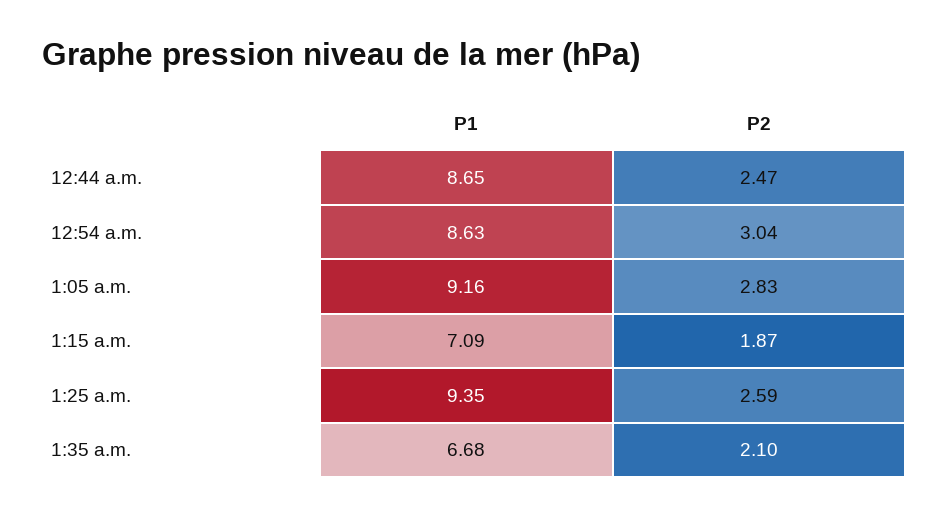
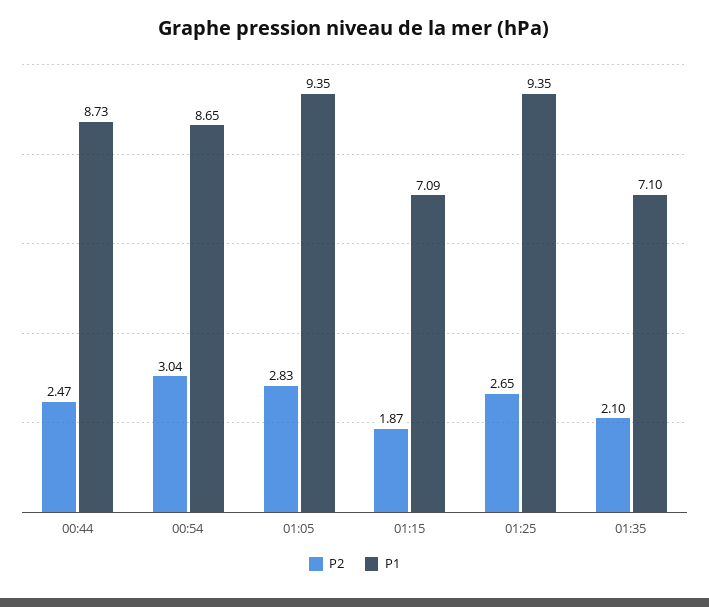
P1, 12:44 a.m.: 8.65 -> 8.73
P1, 12:54 a.m.: 8.63 -> 8.65
P1, 1:05 a.m.: 9.16 -> 9.35
P2, 1:25 a.m.: 2.59 -> 2.65
P1, 1:35 a.m.: 6.68 -> 7.1

